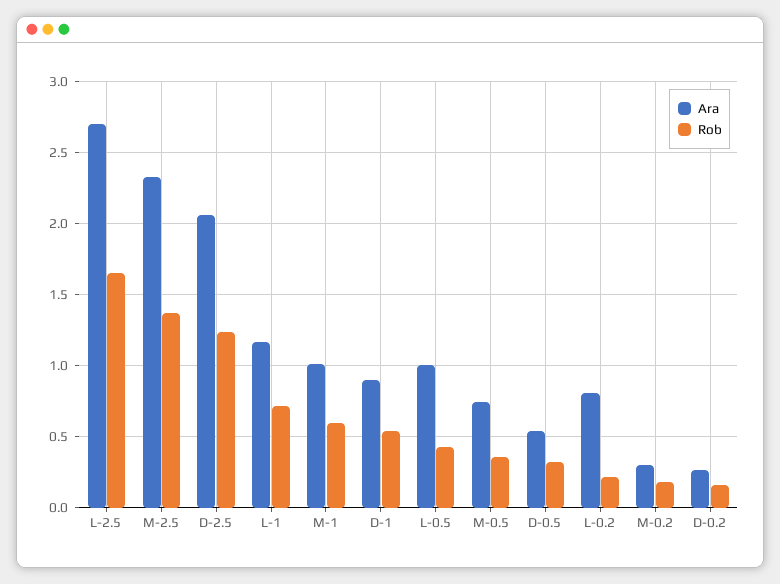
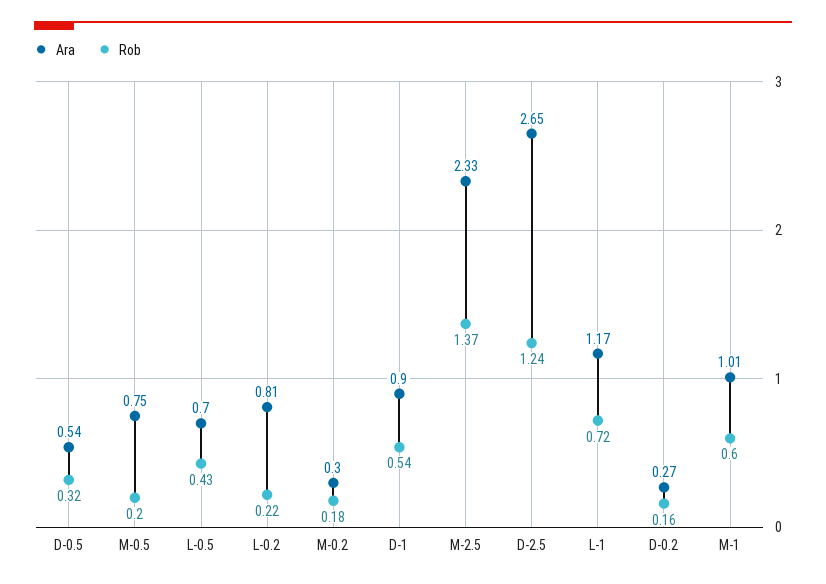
Ara, L-2.5: 2.7 -> none
Rob, L-2.5: 1.65 -> none
Ara, D-2.5: 2.05 -> 2.65
Ara, L-0.5: 1 -> 0.7
Rob, M-0.5: 0.35 -> 0.2

